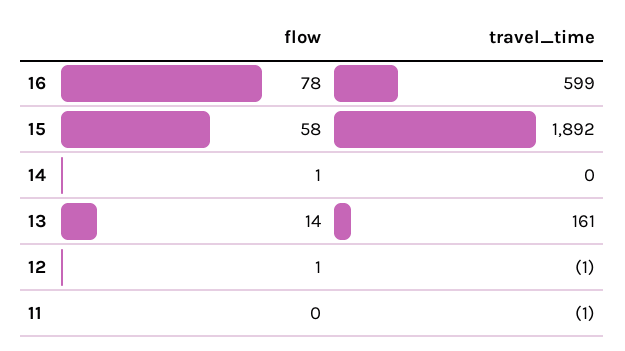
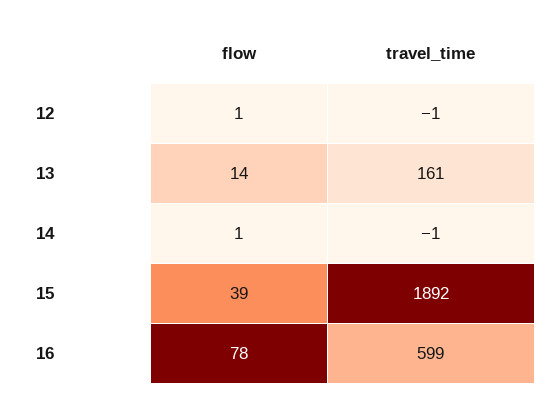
flow, 15: 58 -> 39
travel_time, 14: 0 -> -1
flow, 11: 0 -> none
travel_time, 11: -1 -> none

